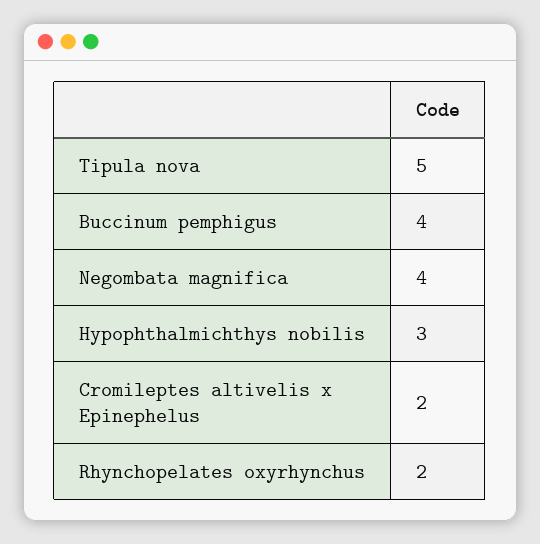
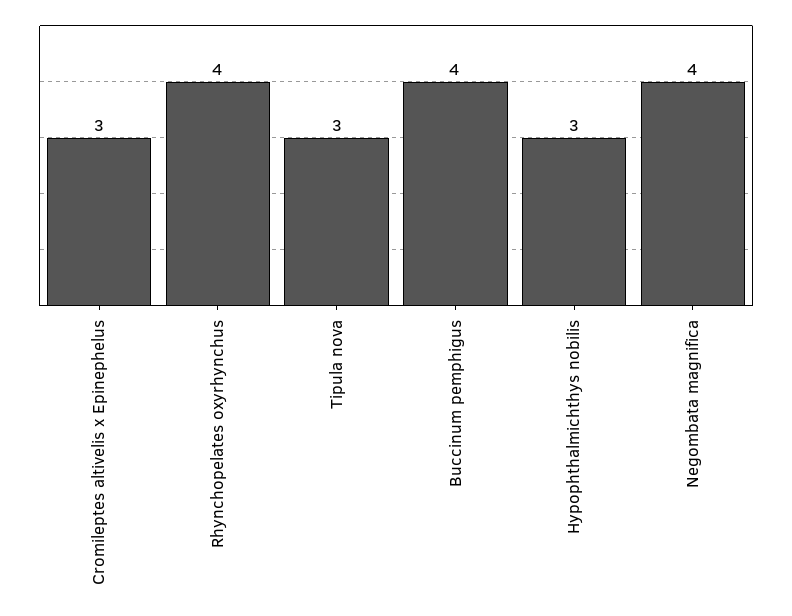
Tipula nova: 5 -> 3
Cromileptes altivelis x Epinephelus: 2 -> 3
Rhynchopelates oxyrhynchus: 2 -> 4

